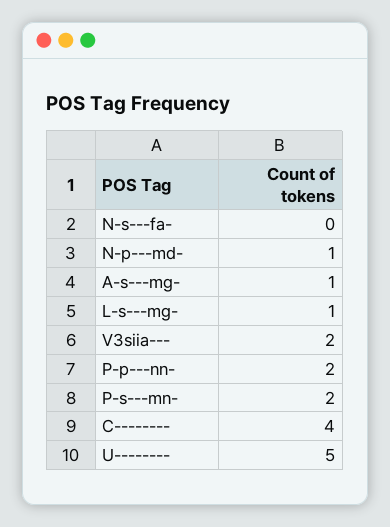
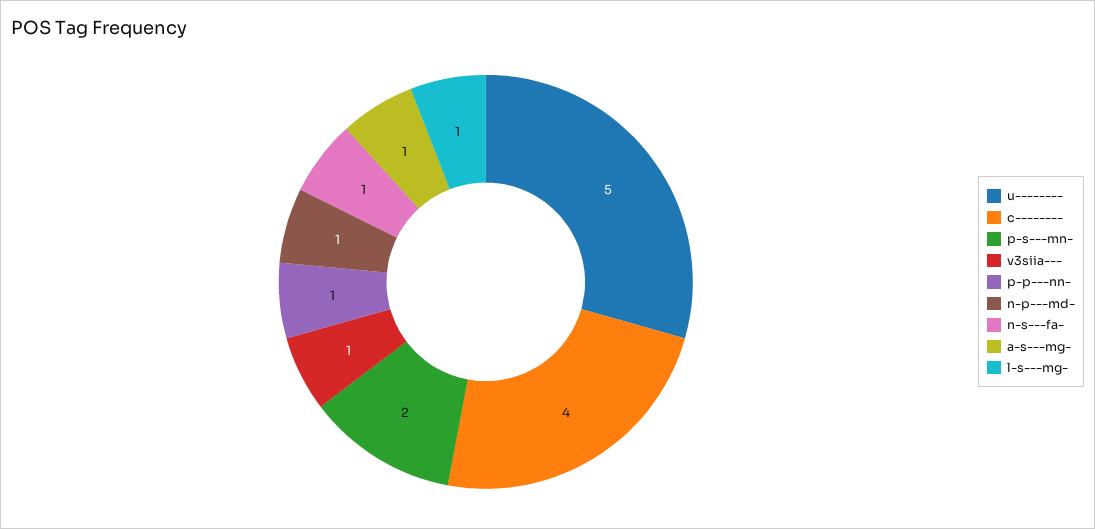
N-s---fa-: 0 -> 1
V3siia---: 2 -> 1
P-p---nn-: 2 -> 1

